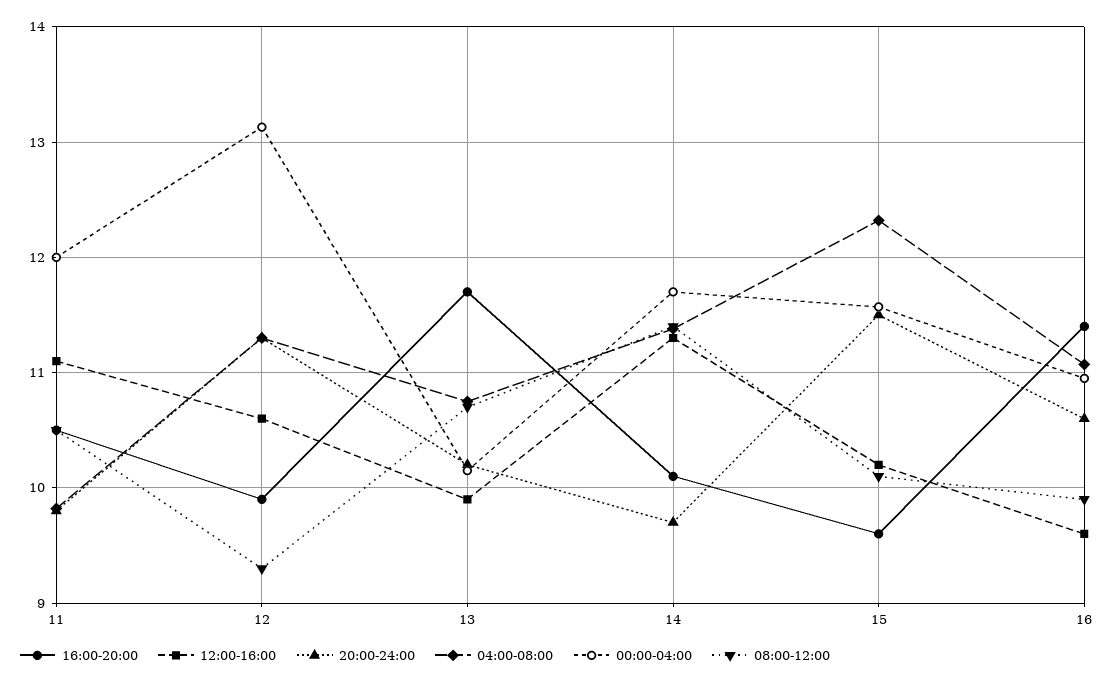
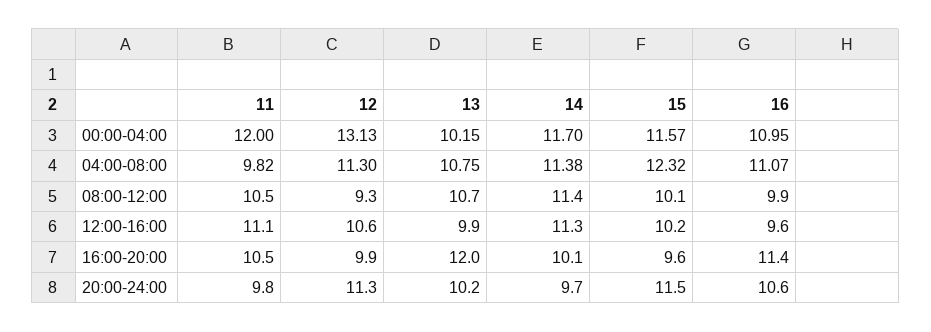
16:00-20:00, 13: 11.7 -> 12

